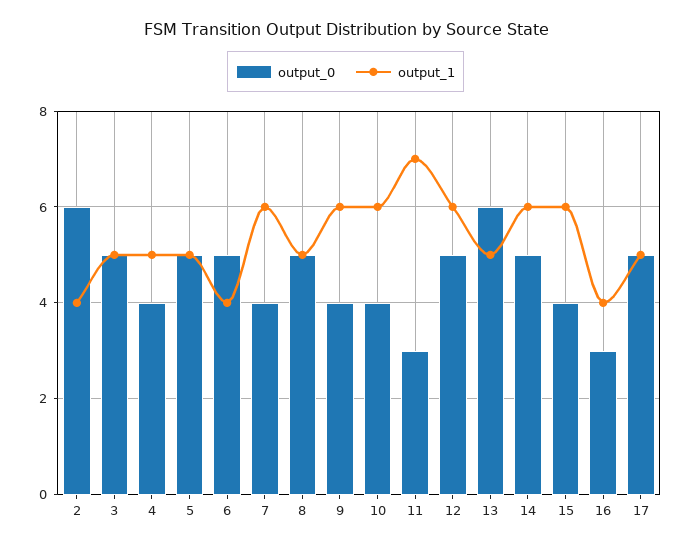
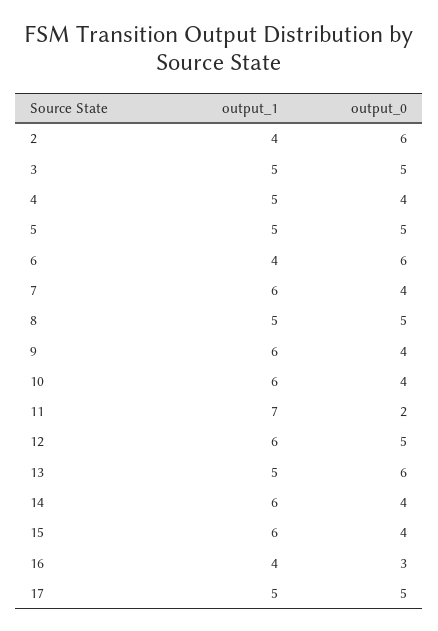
output_0, 6: 5 -> 6
output_0, 11: 3 -> 2
output_0, 14: 5 -> 4

